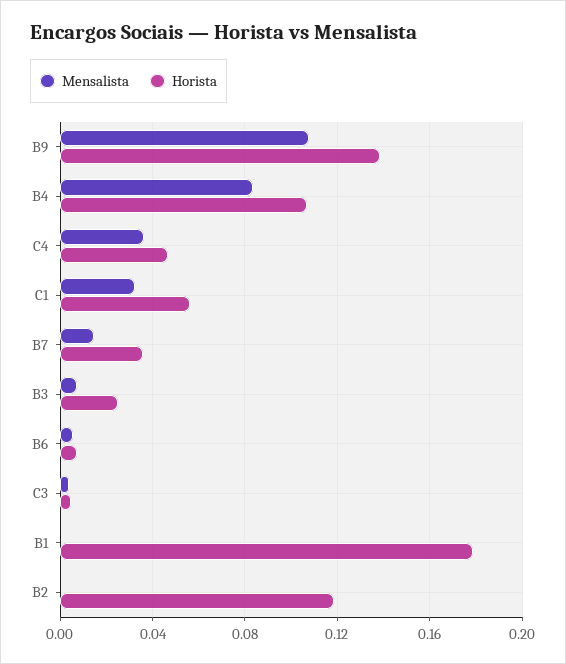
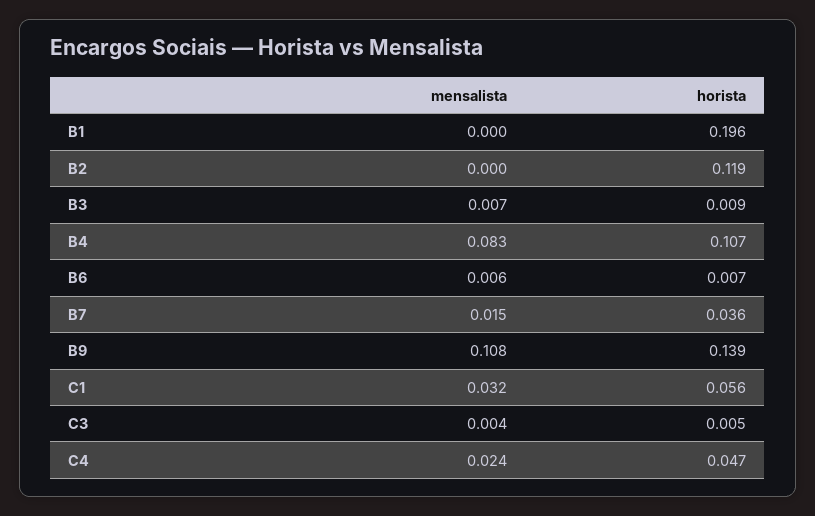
Mensalista, C4: 0.035 -> 0.024
Horista, B3: 0.025 -> 0.009
Horista, B1: 0.18 -> 0.196

